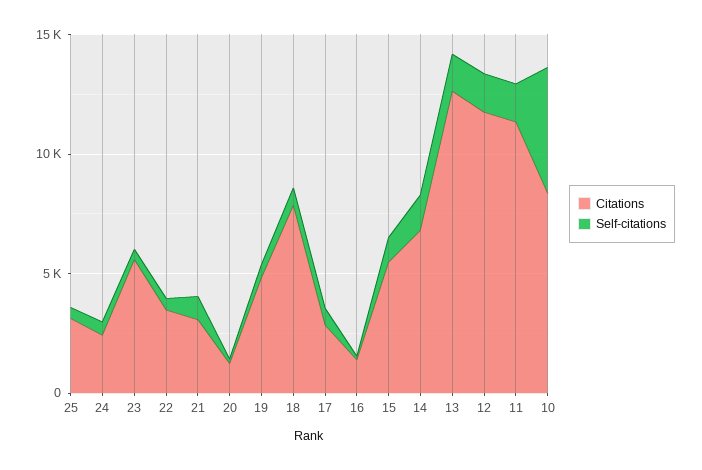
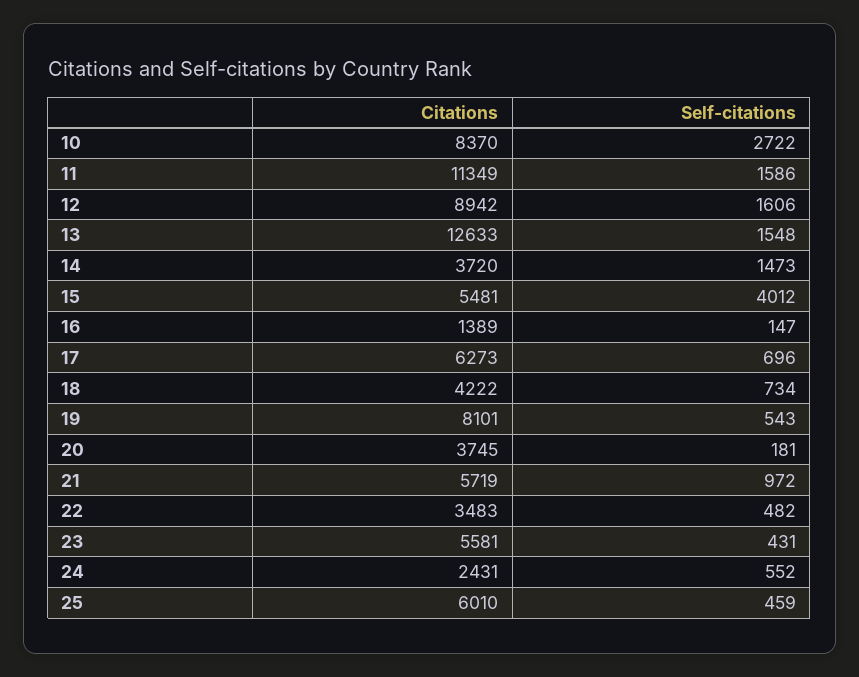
Citations, 25: 3000 -> 6010
Citations, 21: 3000 -> 5719
Citations, 20: 1000 -> 3745
Citations, 19: 5000 -> 8101
Citations, 18: 8000 -> 4222
Citations, 17: 3000 -> 6273
Self-citations, 15: 1000 -> 4012
Citations, 14: 7000 -> 3720
Citations, 12: 12000 -> 8942
Self-citations, 10: 5000 -> 2722

